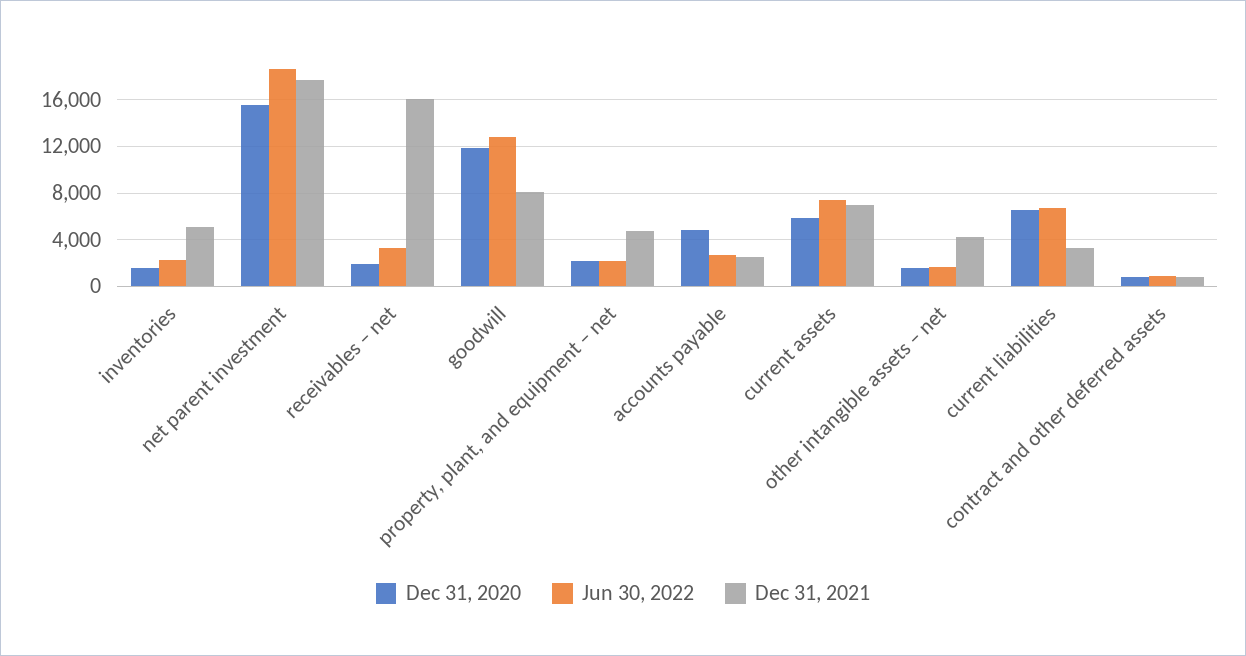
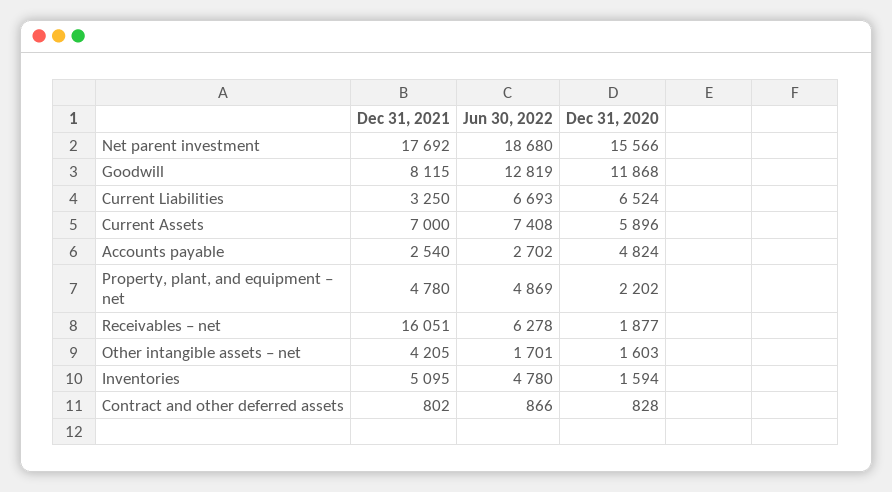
Jun 30, 2022, inventories: 2000 -> 4780
Jun 30, 2022, receivables – net: 3000 -> 6278
Jun 30, 2022, property, plant, and equipment – net: 2000 -> 4869

